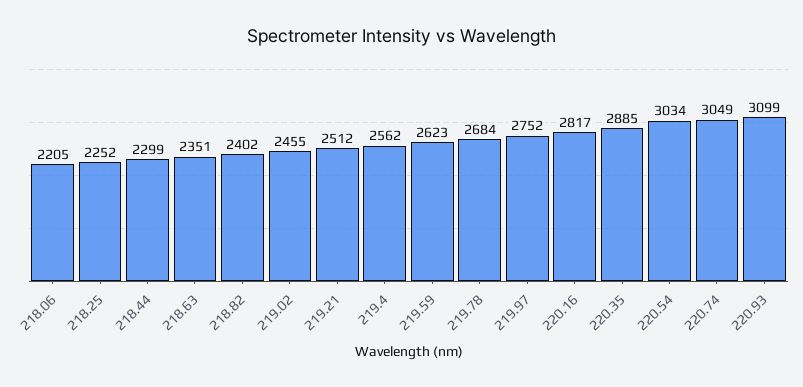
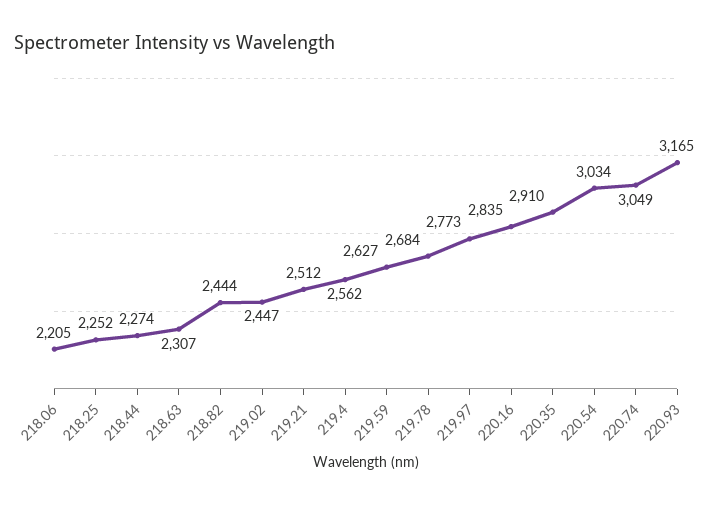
218.44: 2299 -> 2274
218.63: 2351 -> 2307
218.82: 2402 -> 2444
219.02: 2455 -> 2447
219.59: 2623 -> 2627
219.97: 2752 -> 2773
220.16: 2817 -> 2835
220.35: 2885 -> 2910
220.93: 3099 -> 3165

